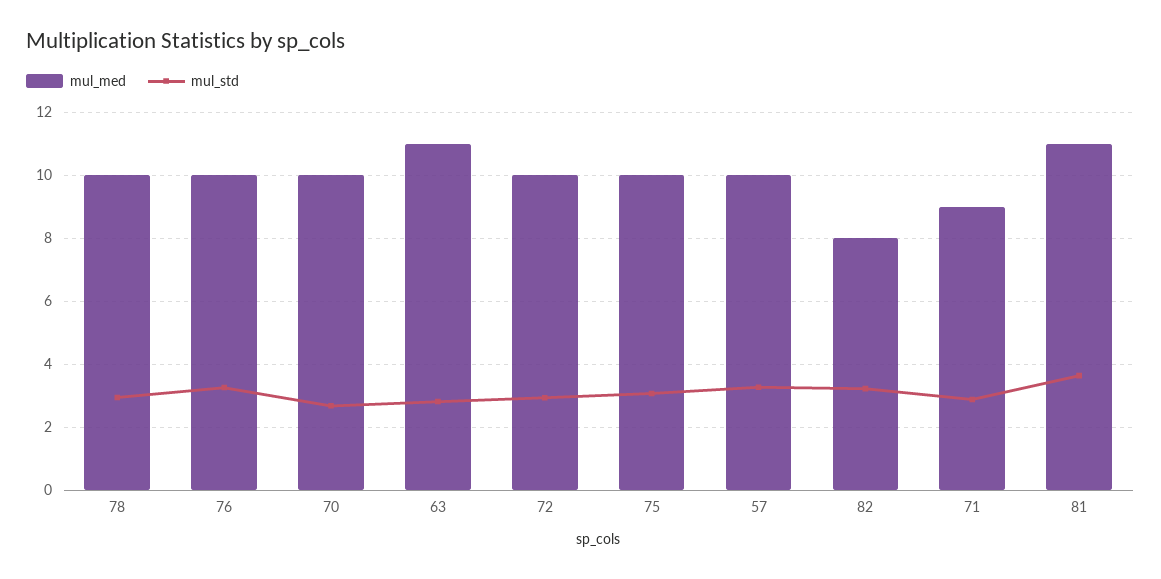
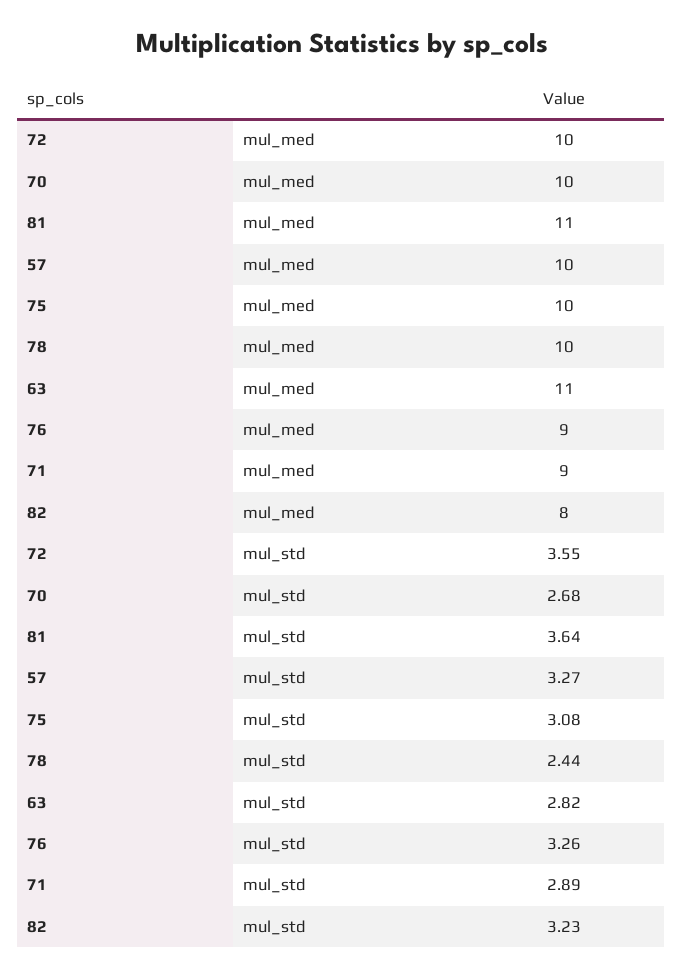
mul_std, 78: 3 -> 2.44
mul_med, 76: 10 -> 9
mul_std, 72: 3 -> 3.55

